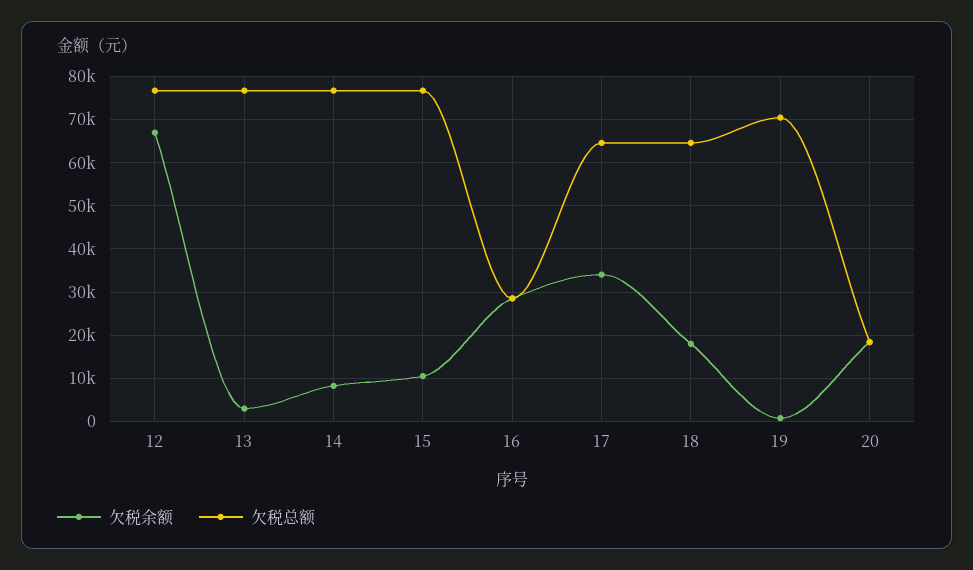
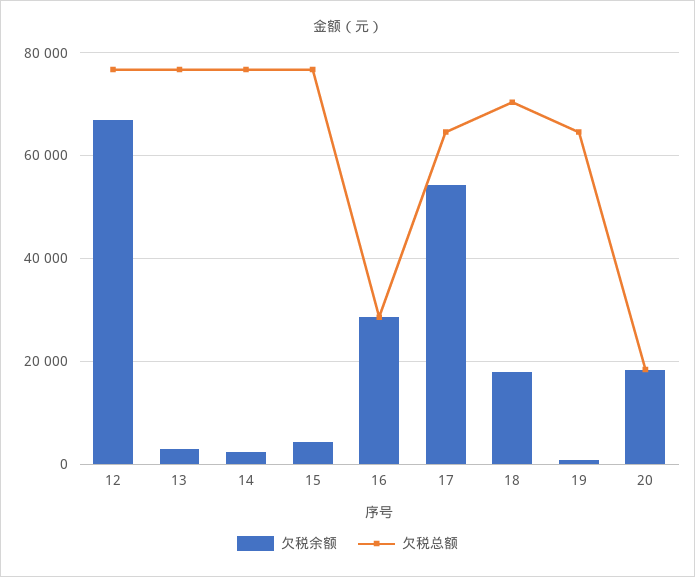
欠税余额, 14: 8000 -> 2000
欠税余额, 15: 10000 -> 4000
欠税余额, 17: 34000 -> 54000
欠税总额, 18: 64000 -> 70000
欠税总额, 19: 70000 -> 64000

